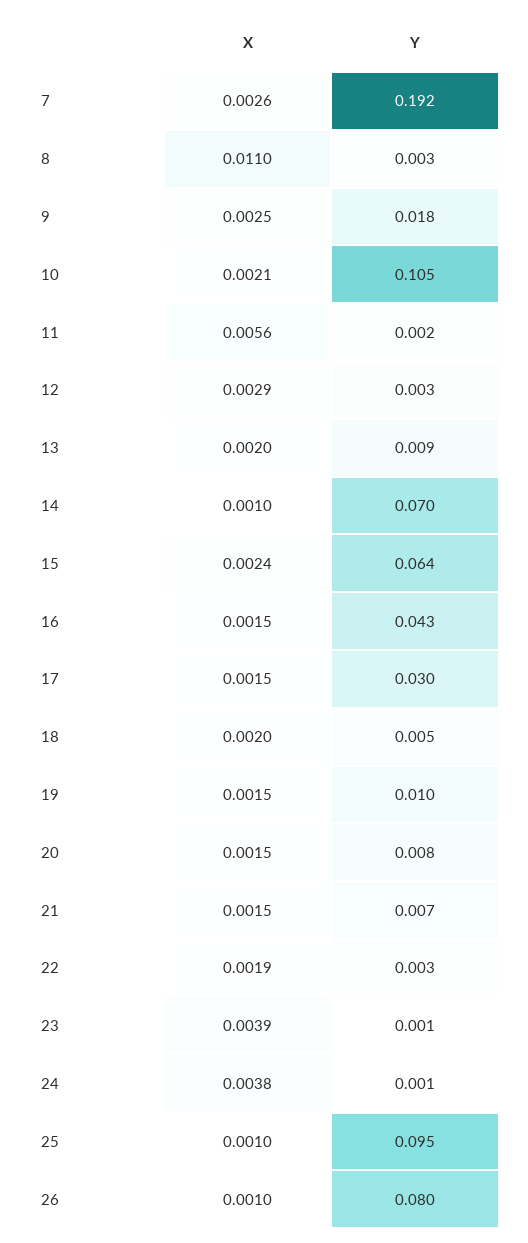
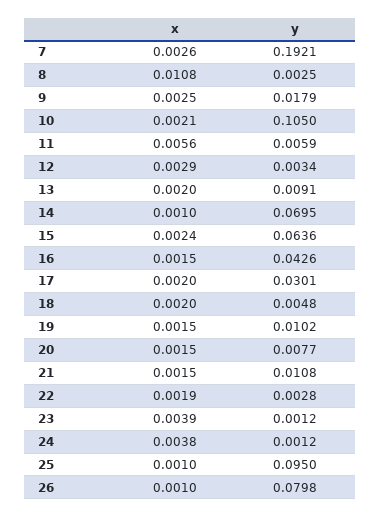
X, 8: 0.011 -> 0.0108
Y, 11: 0.002 -> 0.0059
X, 17: 0.0015 -> 0.002
Y, 21: 0.007 -> 0.0108

